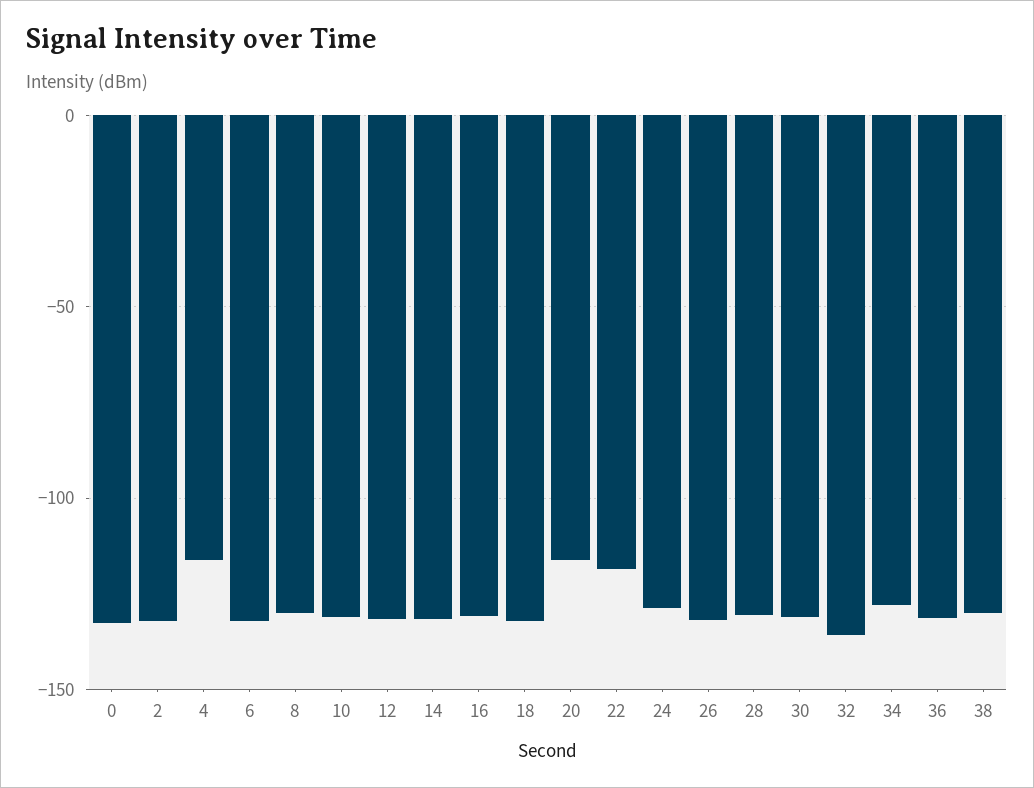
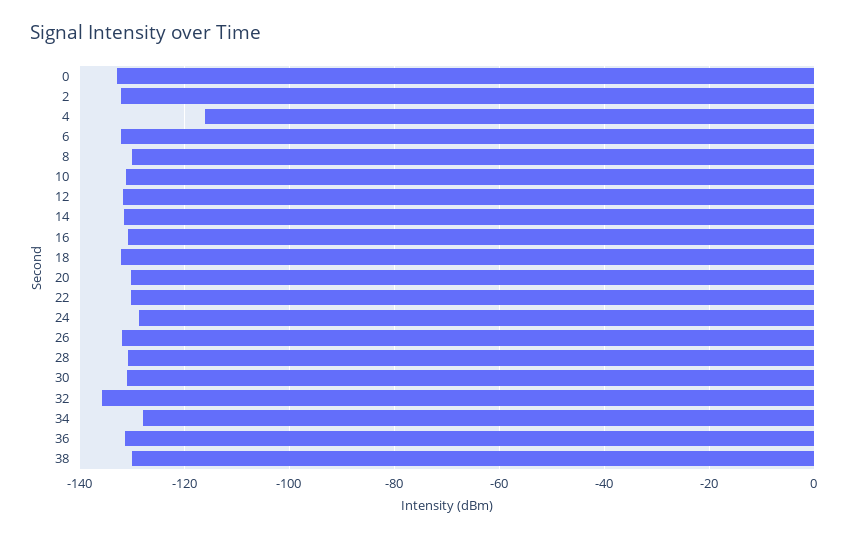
20: -115 -> -130
22: -120 -> -130

